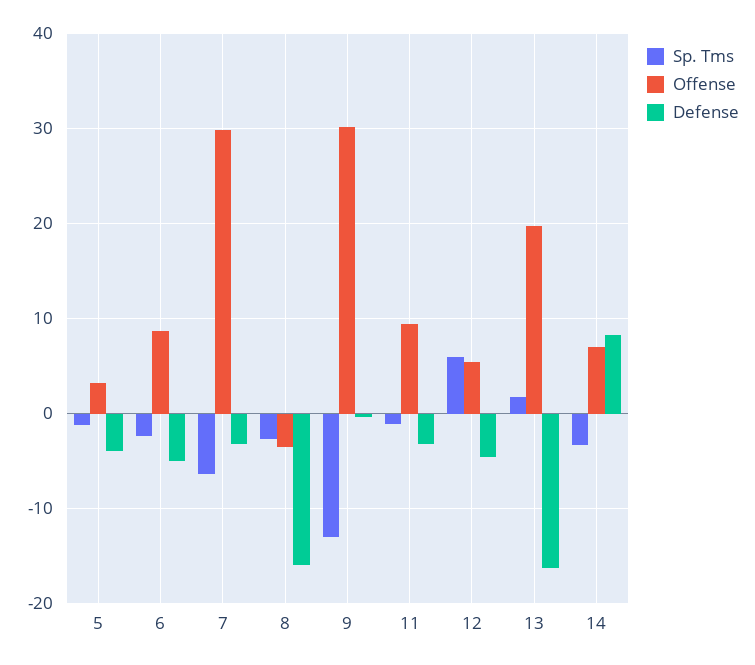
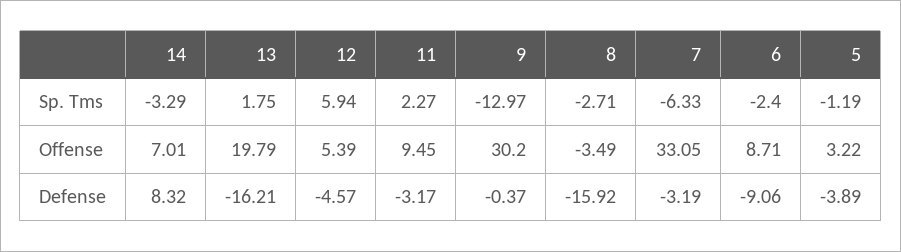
Defense, 6: -5 -> -9.06
Offense, 7: 30 -> 33.05
Sp. Tms, 11: -1 -> 2.27

